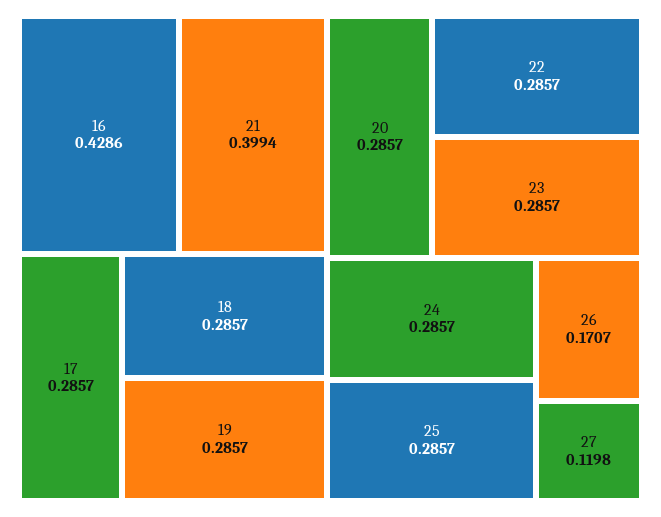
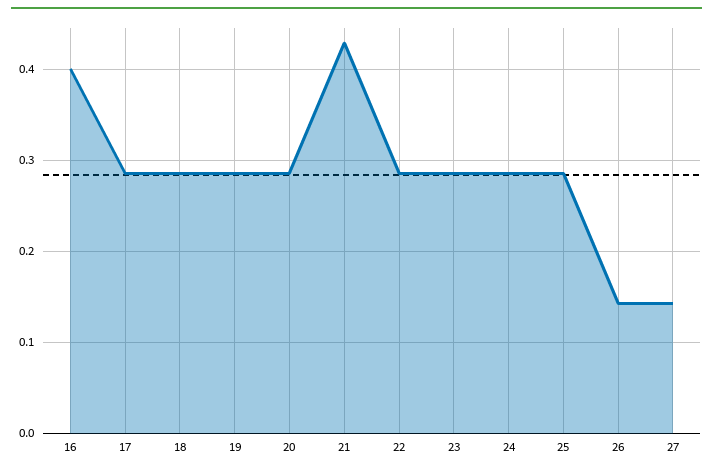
16: 0.4286 -> 0.4
21: 0.3994 -> 0.43
26: 0.1707 -> 0.14
27: 0.1198 -> 0.14

